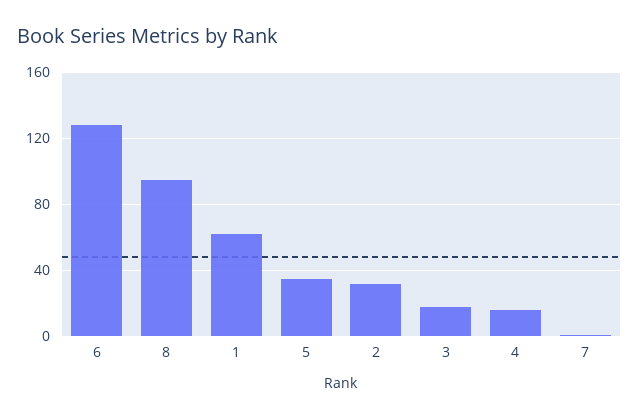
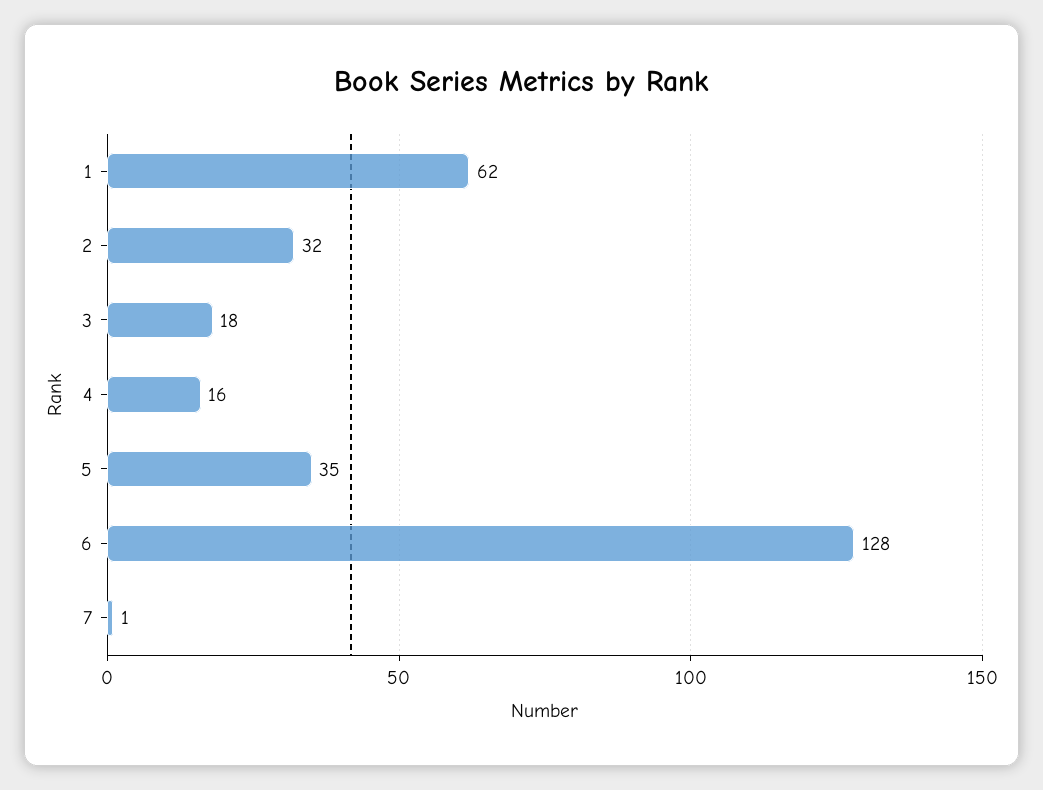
8: 95 -> none

